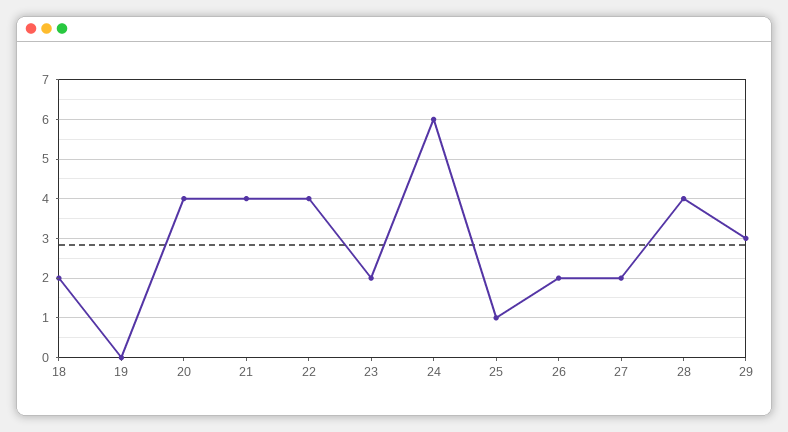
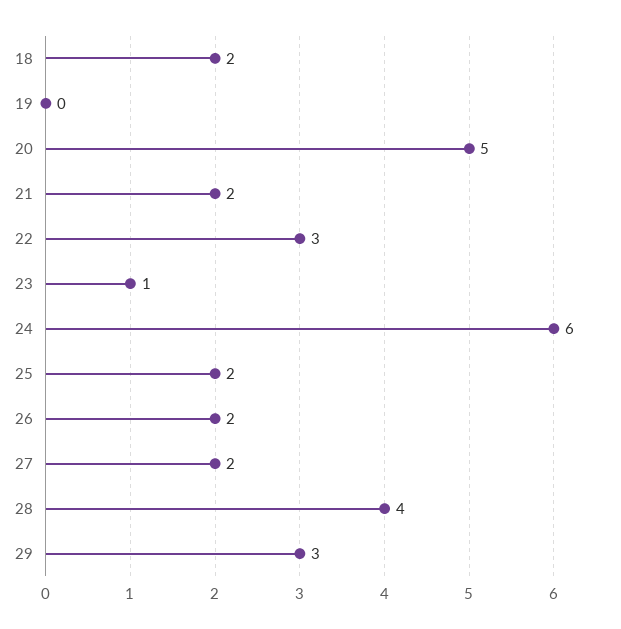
20: 4 -> 5
21: 4 -> 2
22: 4 -> 3
23: 2 -> 1
25: 1 -> 2

